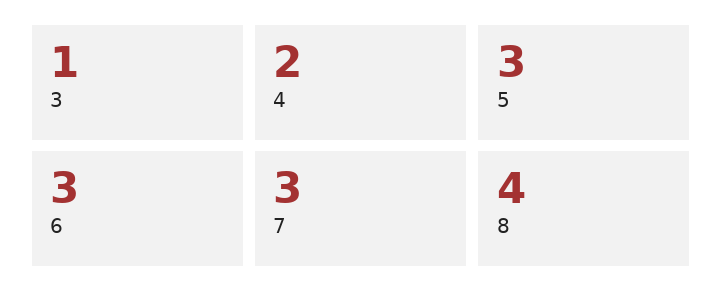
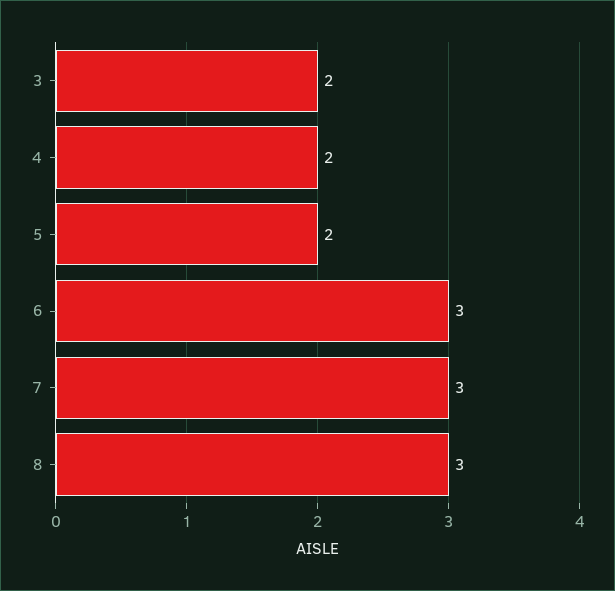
3: 1 -> 2
5: 3 -> 2
8: 4 -> 3

